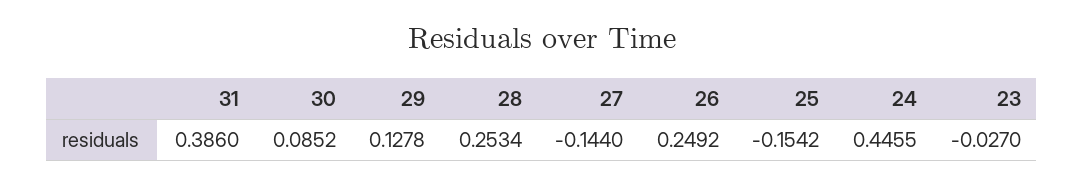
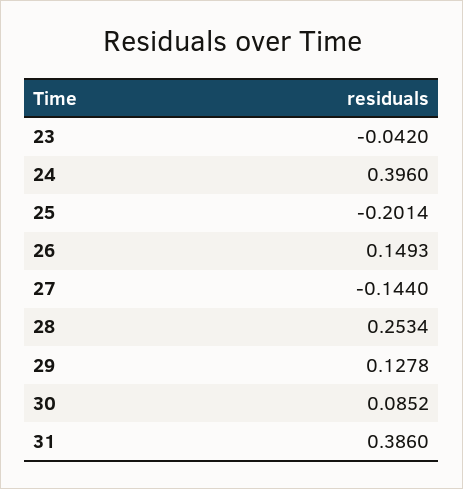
26: 0.2492 -> 0.1493
25: -0.1542 -> -0.2014
24: 0.4455 -> 0.396
23: -0.027 -> -0.042

